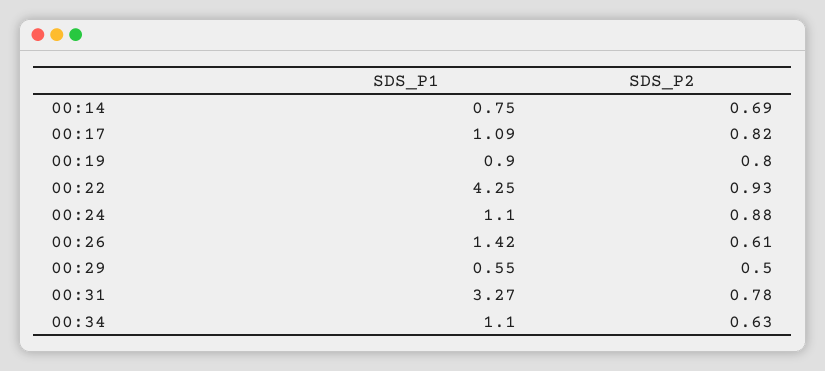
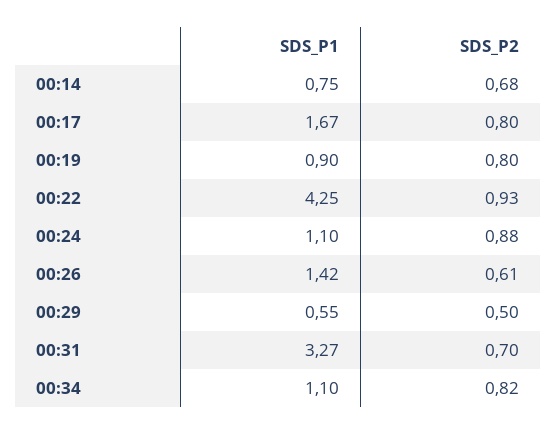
SDS_P2, 00:14: 0.69 -> 0.68
SDS_P1, 00:17: 1.09 -> 1.67
SDS_P2, 00:17: 0.82 -> 0.8
SDS_P2, 00:31: 0.78 -> 0.7
SDS_P2, 00:34: 0.63 -> 0.82

